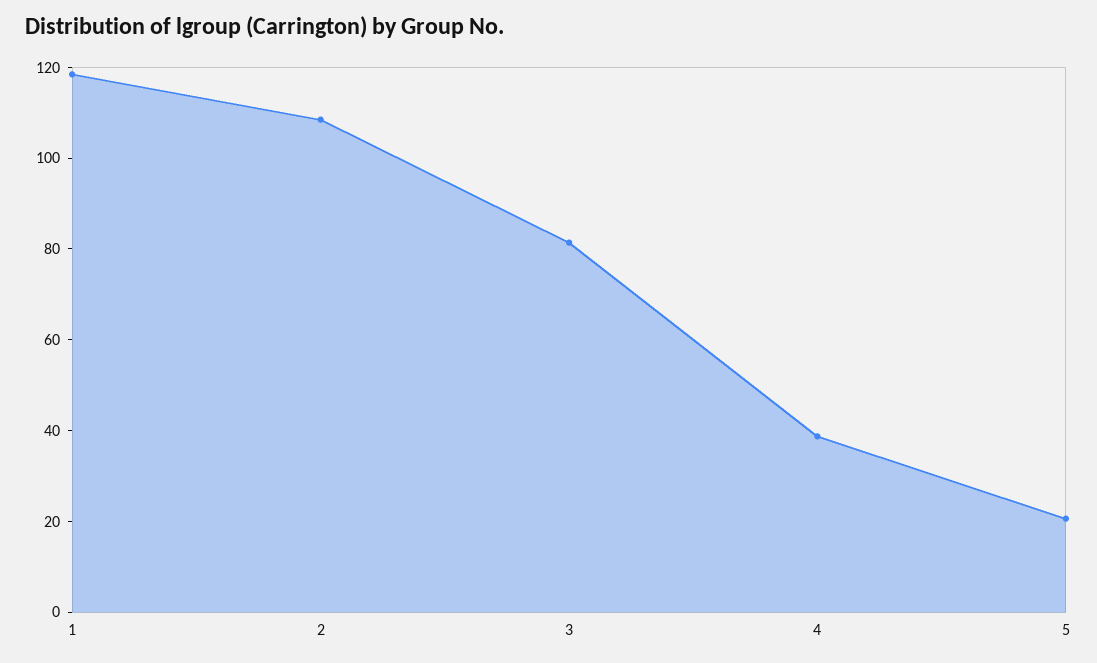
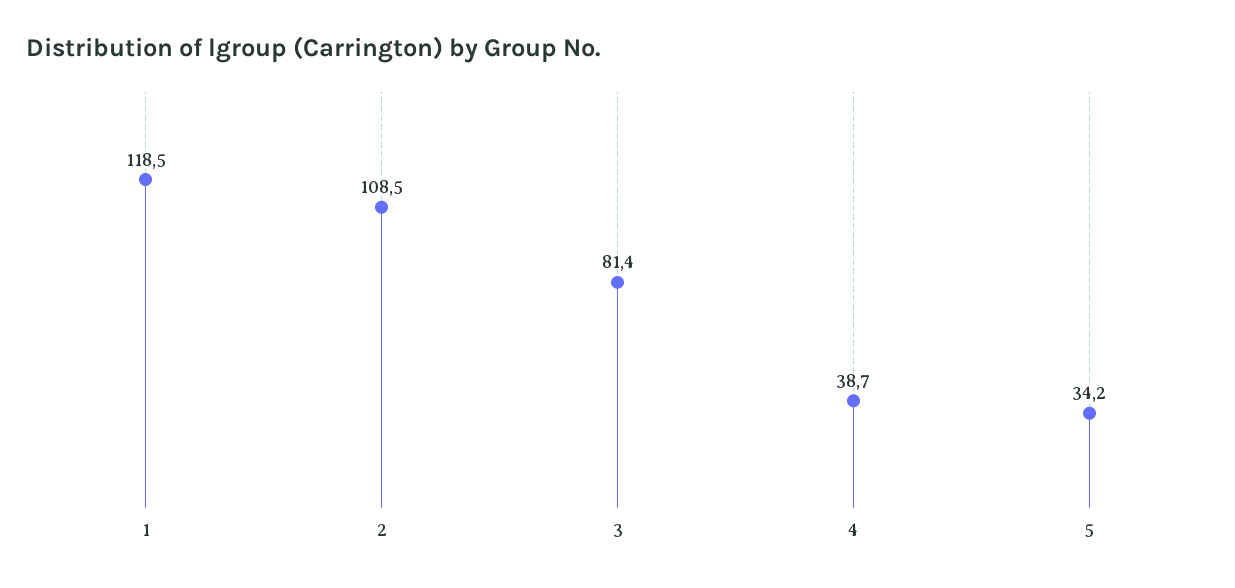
5: 20 -> 34.2

